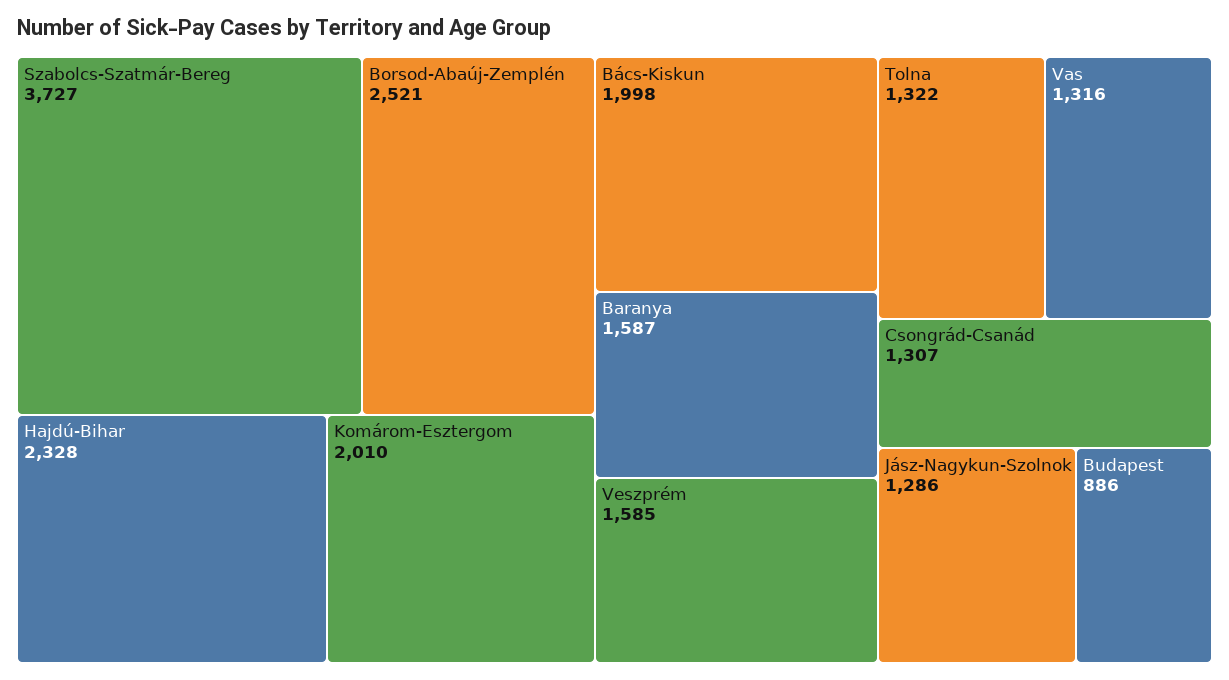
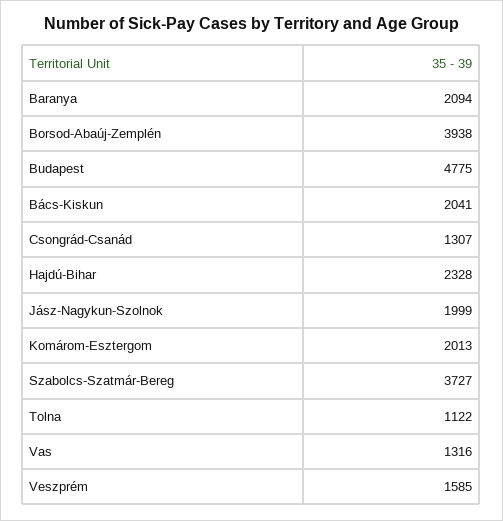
Borsod-Abaúj-Zemplén: 2521 -> 3938
Komárom-Esztergom: 2010 -> 2013
Bács-Kiskun: 1998 -> 2041
Baranya: 1587 -> 2094
Tolna: 1322 -> 1122
Jász-Nagykun-Szolnok: 1286 -> 1999
Budapest: 886 -> 4775

